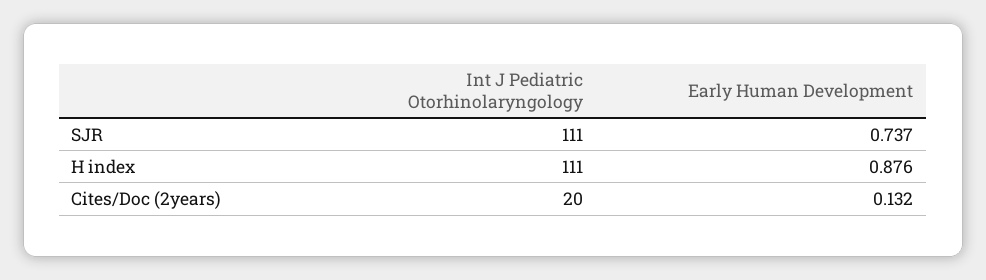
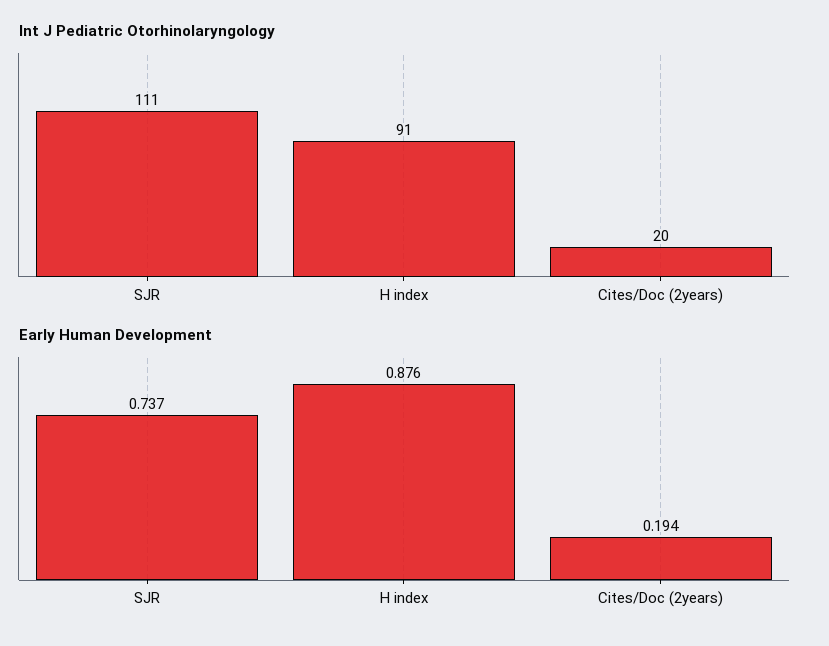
Int J Pediatric Otorhinolaryngology, H index: 111 -> 91
Early Human Development, Cites/Doc (2years): 0.132 -> 0.194

